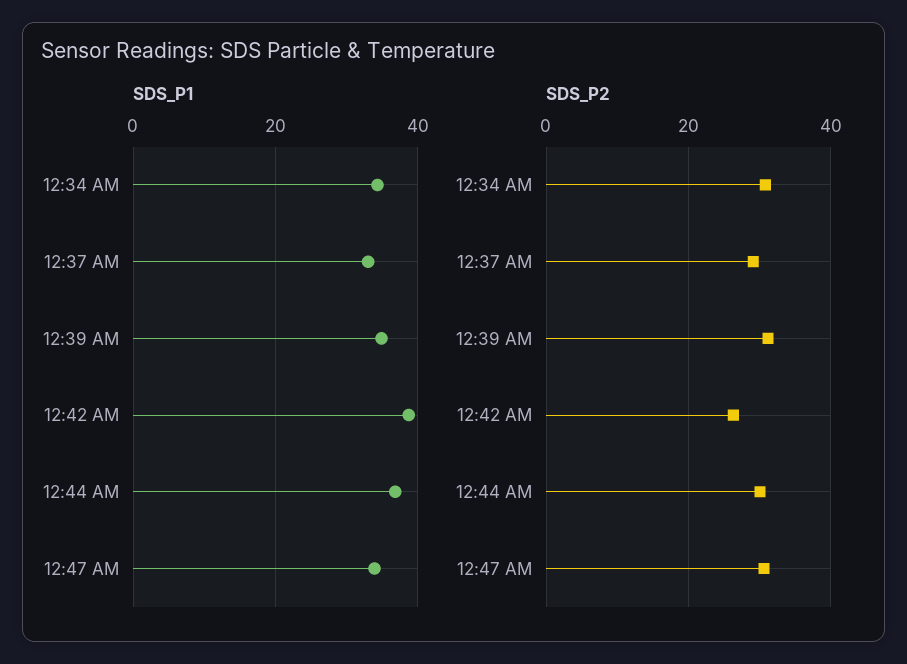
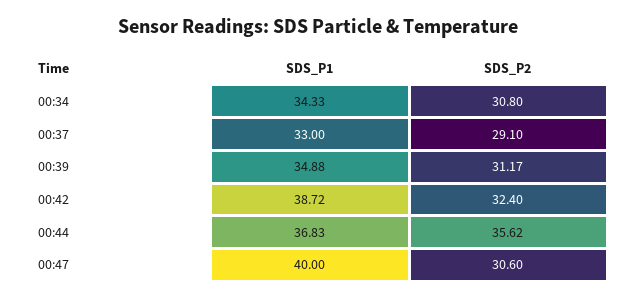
SDS_P1, 12:47 AM: 34 -> 40
SDS_P2, 12:42 AM: 26 -> 32.4
SDS_P2, 12:44 AM: 30 -> 35.62

